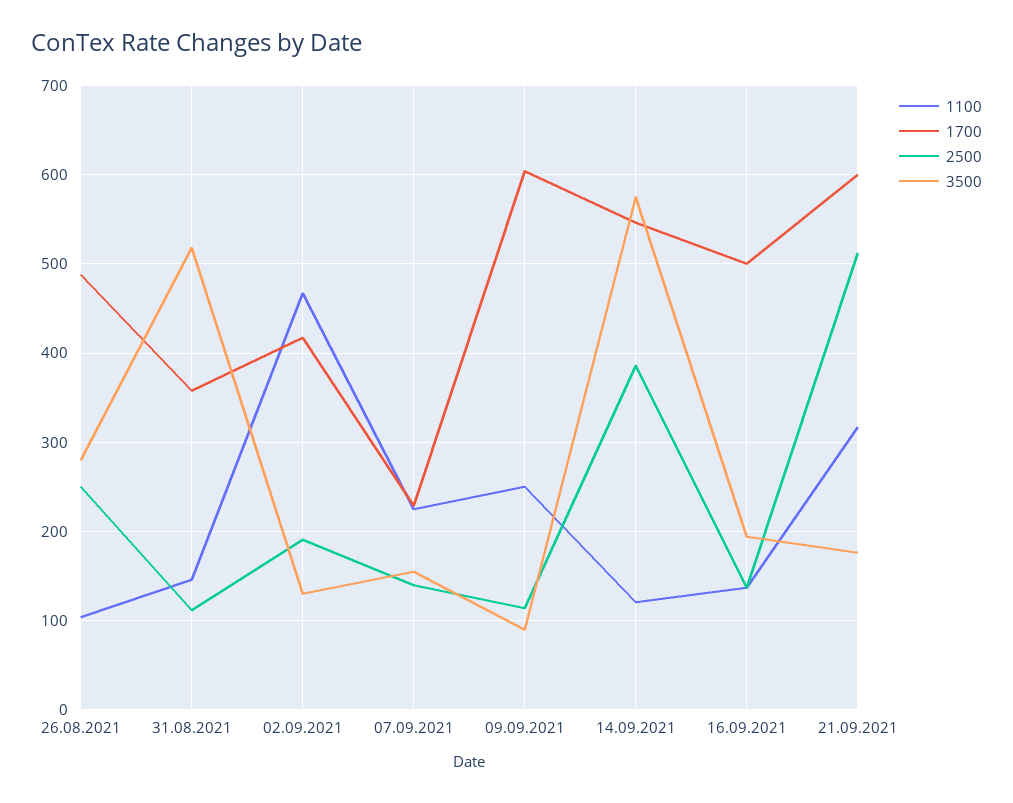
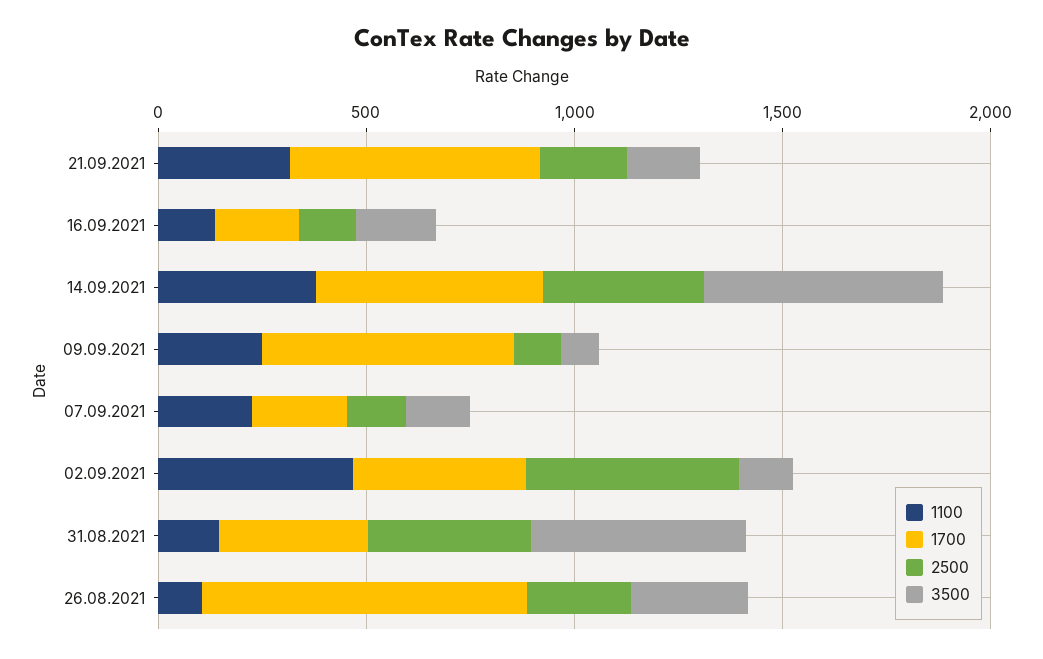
1700, 26.08.2021: 490 -> 800
2500, 31.08.2021: 110 -> 400
2500, 02.09.2021: 190 -> 500
1100, 14.09.2021: 120 -> 400
1700, 16.09.2021: 500 -> 200
2500, 21.09.2021: 510 -> 200

